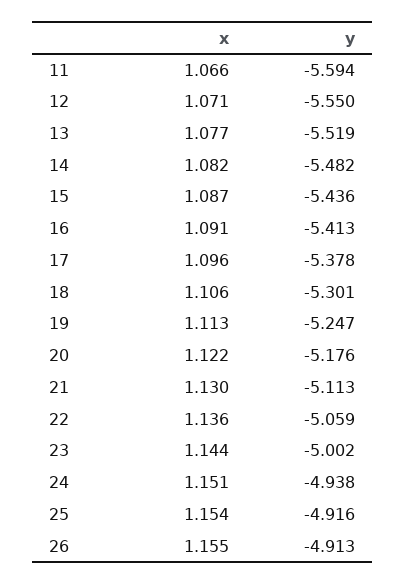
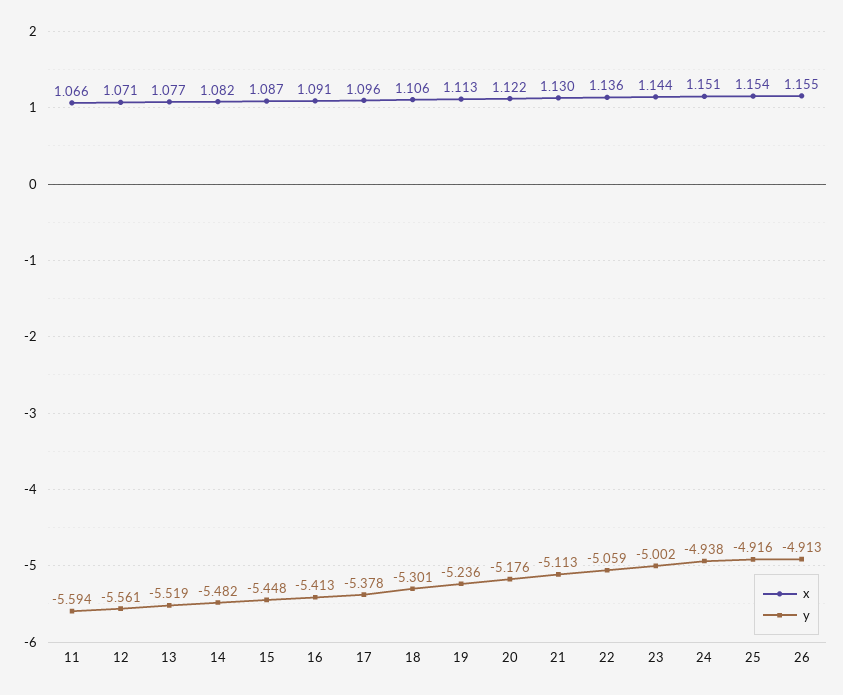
y, 12: -5.55 -> -5.561
y, 15: -5.436 -> -5.448
y, 19: -5.247 -> -5.236

